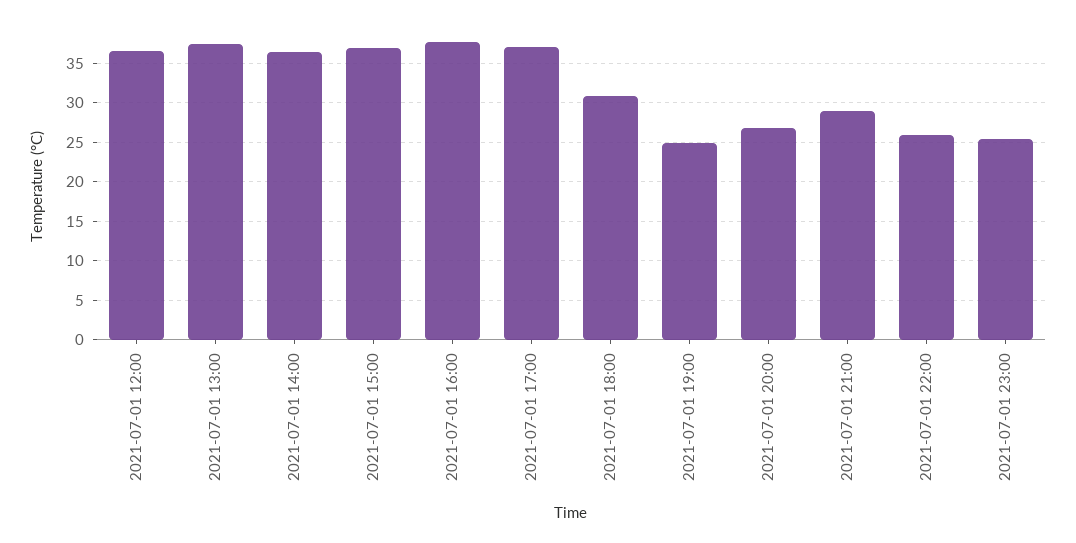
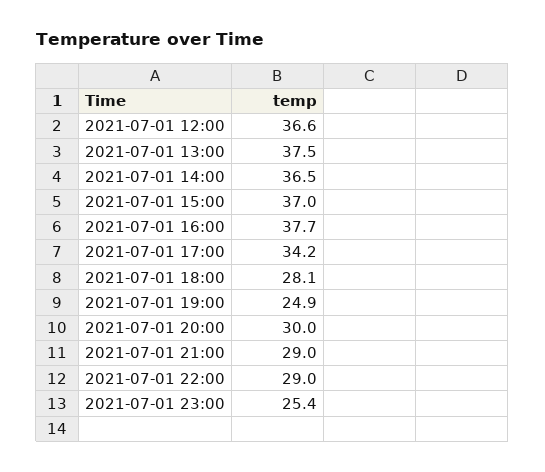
2021-07-01 17:00: 37 -> 34.2
2021-07-01 18:00: 31 -> 28.1
2021-07-01 20:00: 27 -> 30
2021-07-01 22:00: 26 -> 29

